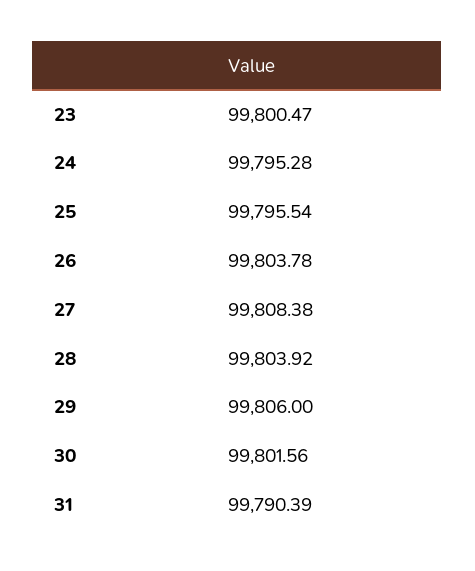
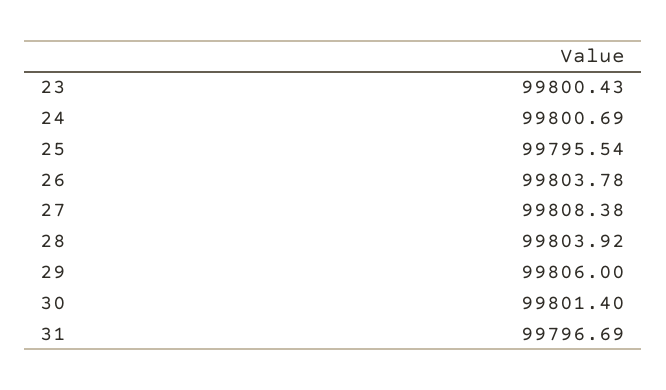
23: 99800.47 -> 99800.43
24: 99795.28 -> 99800.69
30: 99801.56 -> 99801.4
31: 99790.39 -> 99796.69

